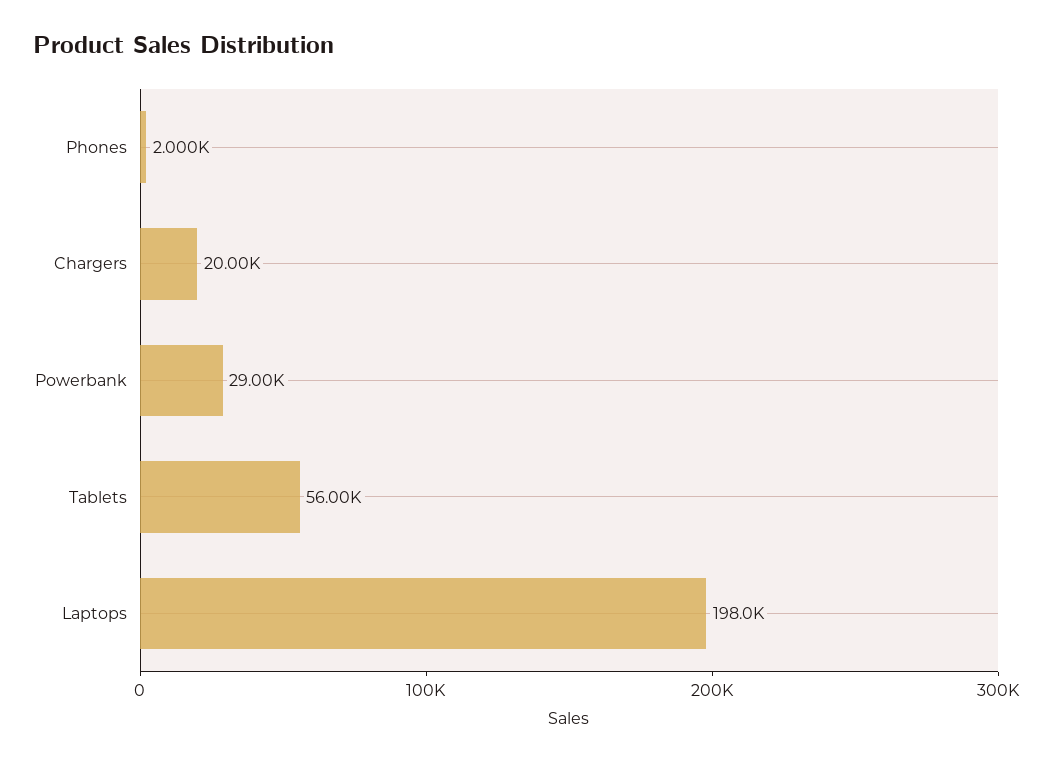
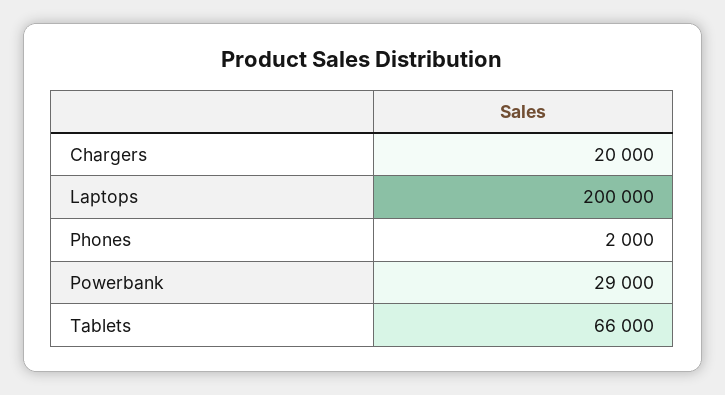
Tablets: 56000 -> 66000
Laptops: 198000 -> 200000

